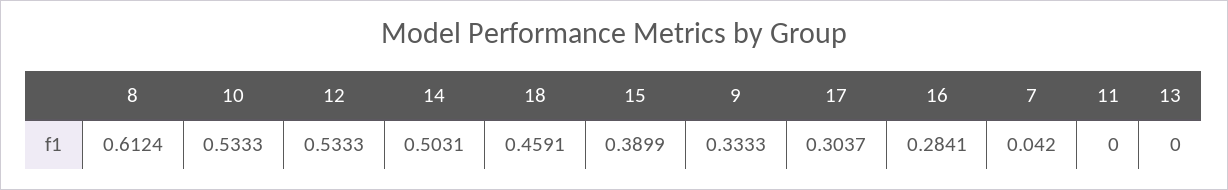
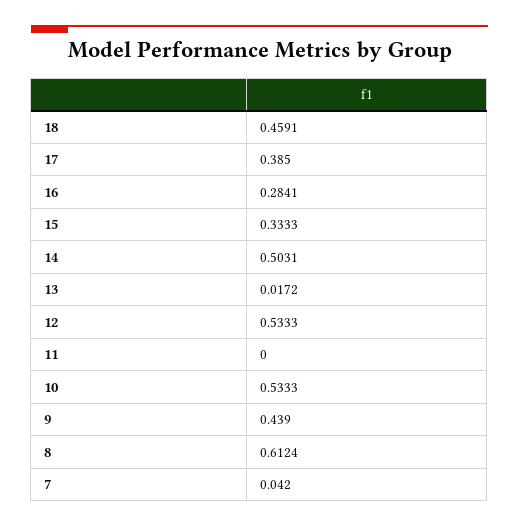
15: 0.3899 -> 0.3333
9: 0.3333 -> 0.439
17: 0.3037 -> 0.385
13: 0 -> 0.0172

